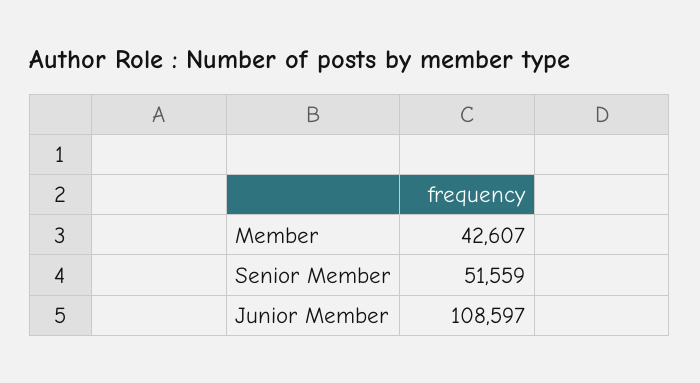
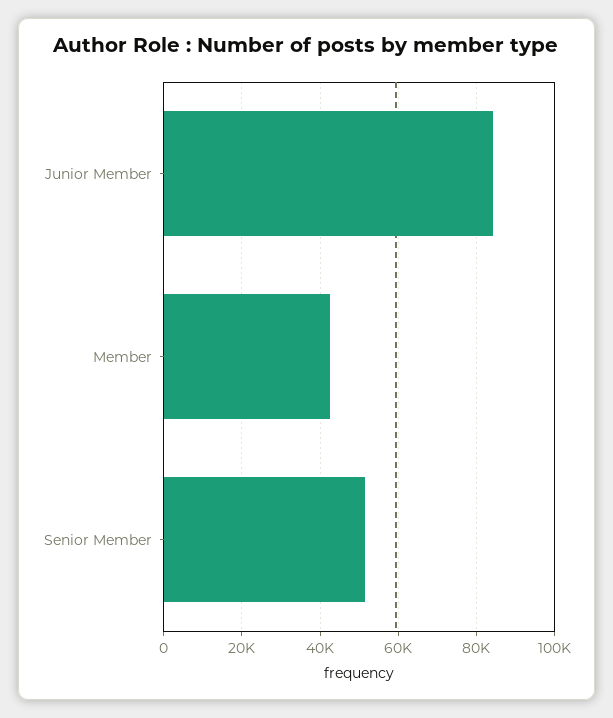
Junior Member: 108597 -> 84000

